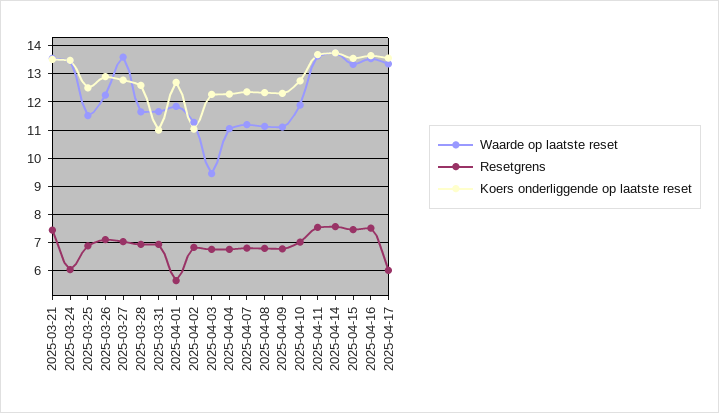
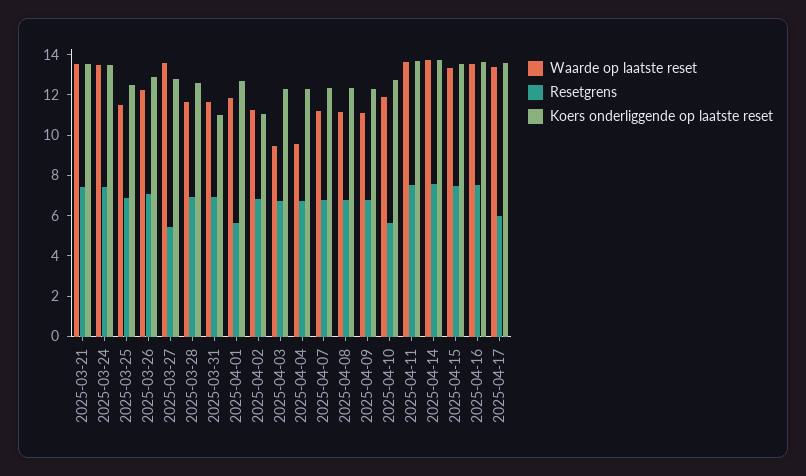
Resetgrens, 2025-03-24: 6 -> 7.5
Resetgrens, 2025-03-27: 7 -> 5.5
Waarde op laatste reset, 2025-04-04: 11 -> 9.5
Resetgrens, 2025-04-10: 7 -> 5.5

